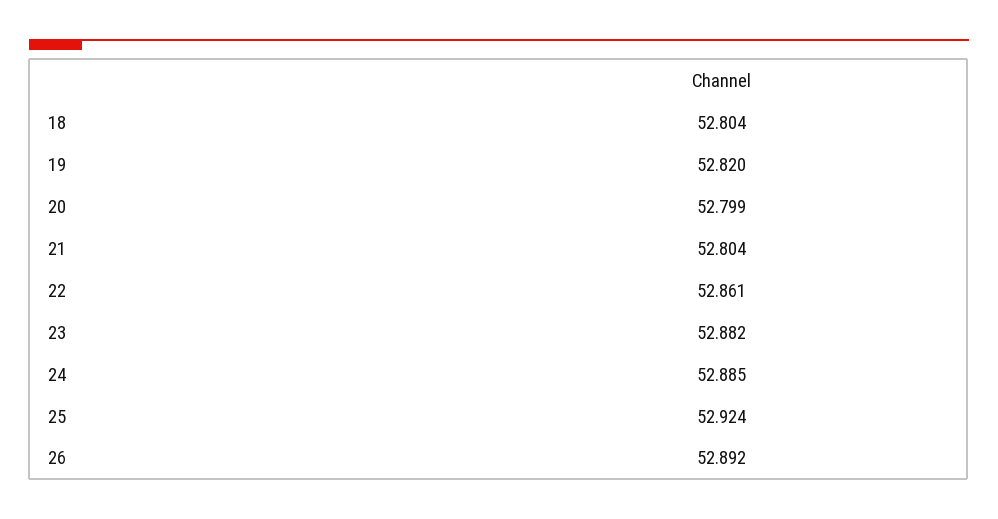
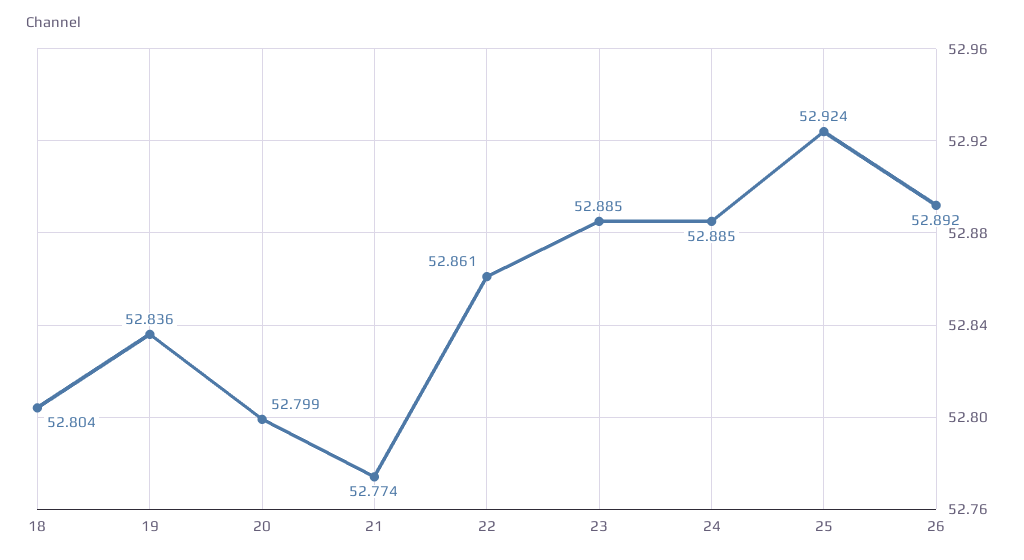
19: 52.82 -> 52.836
21: 52.804 -> 52.774
23: 52.882 -> 52.885

